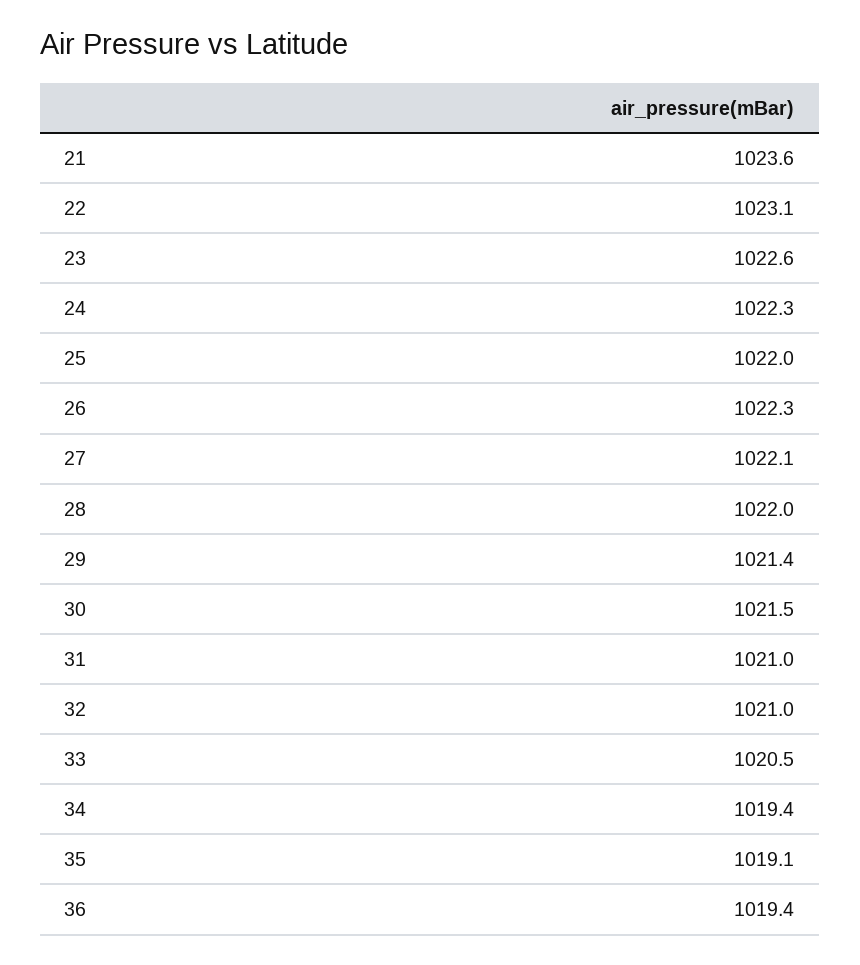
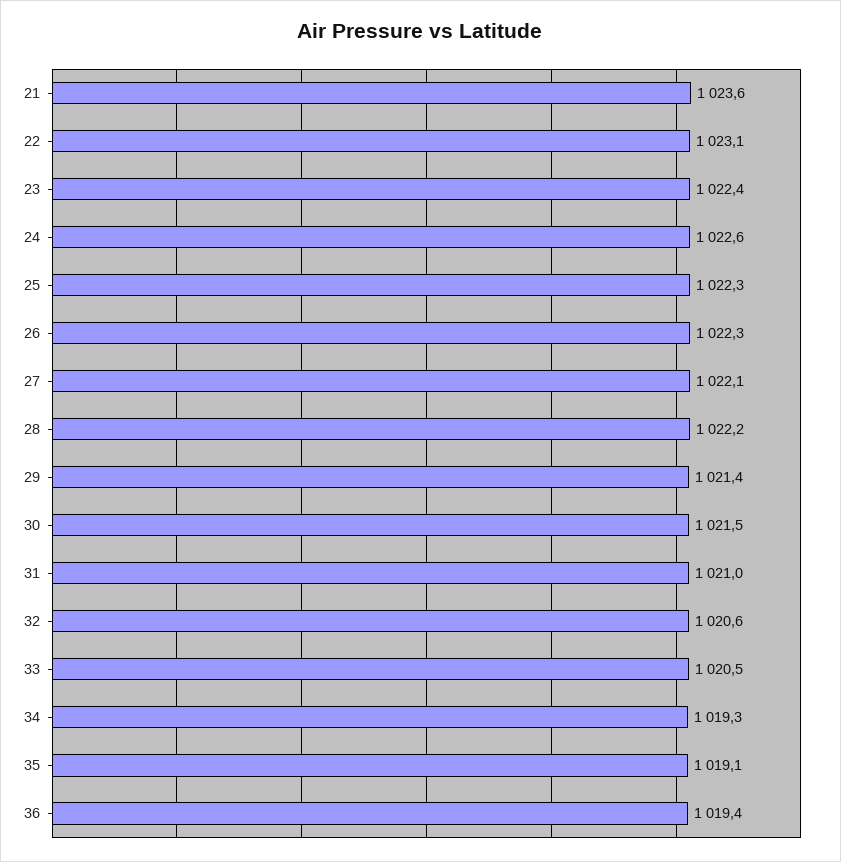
23: 1022.6 -> 1022.4
24: 1022.3 -> 1022.6
25: 1022 -> 1022.3
28: 1022 -> 1022.2
32: 1021 -> 1020.6
34: 1019.4 -> 1019.3

